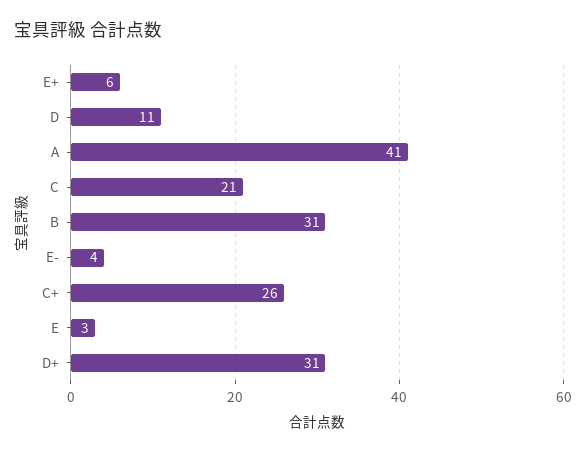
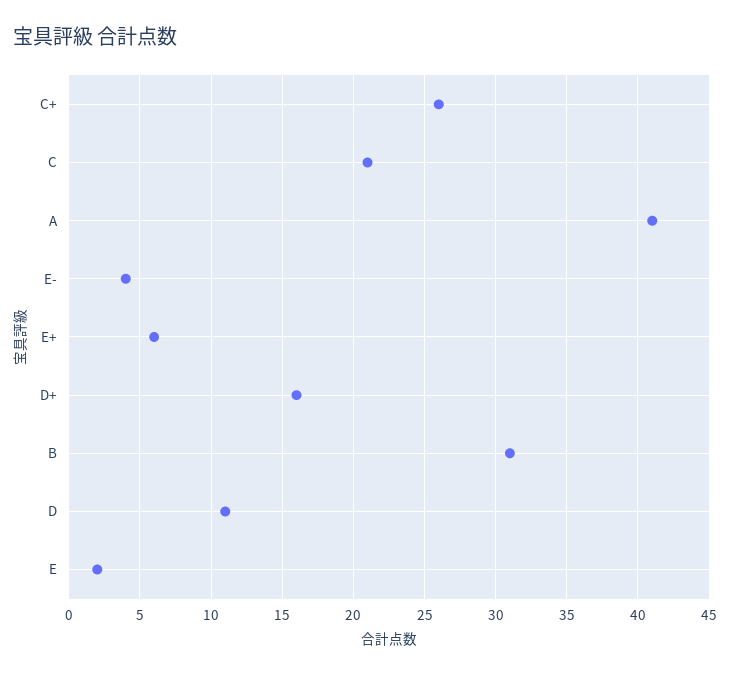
E: 3 -> 2
D+: 31 -> 16

